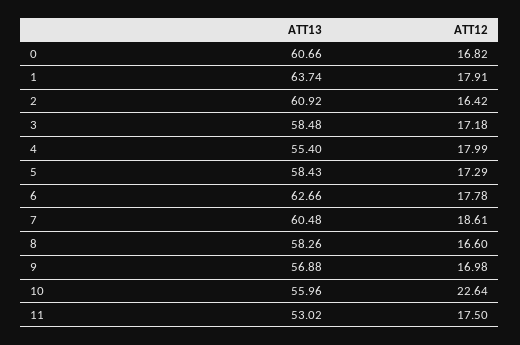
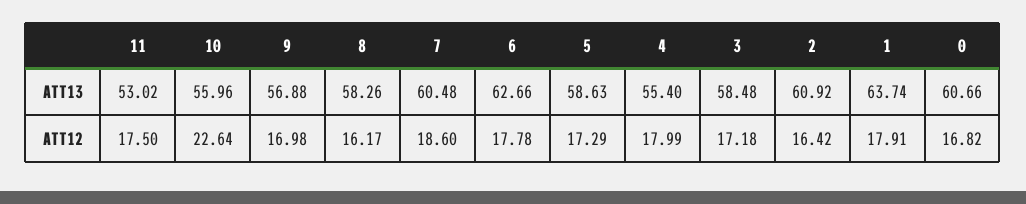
ATT13, 5: 58.43 -> 58.63
ATT12, 7: 18.61 -> 18.6
ATT12, 8: 16.6 -> 16.17

